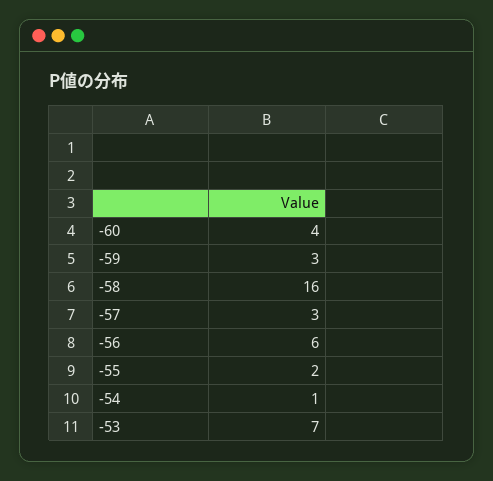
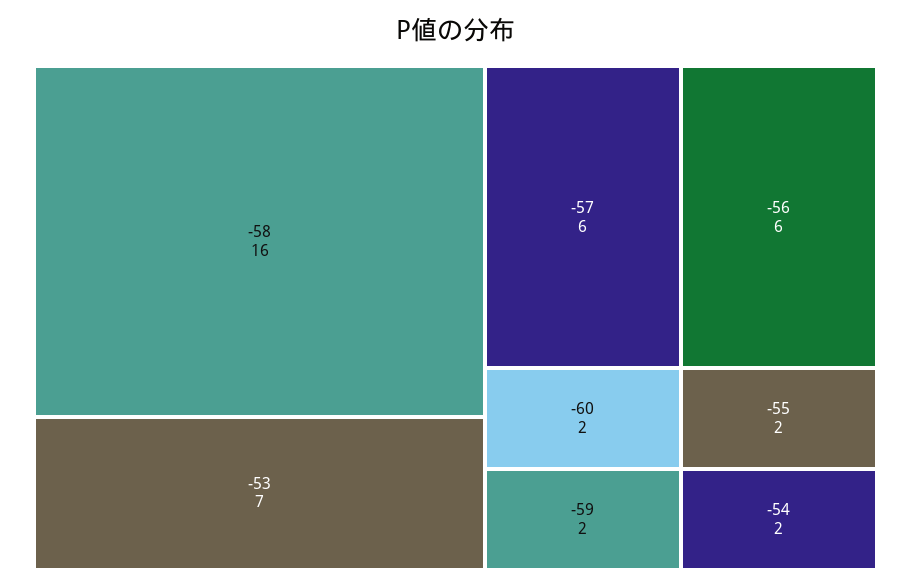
-60: 4 -> 2
-59: 3 -> 2
-57: 3 -> 6
-54: 1 -> 2

